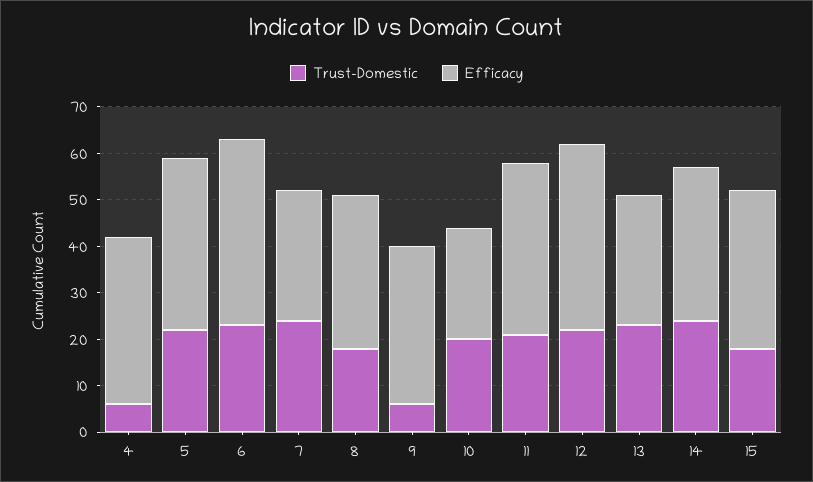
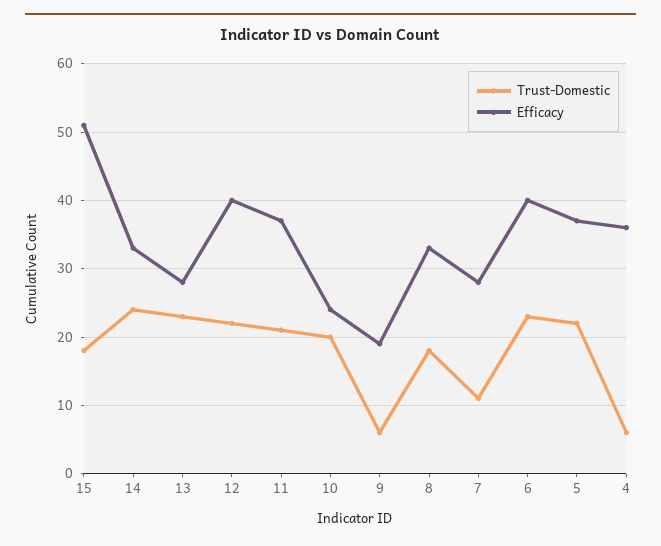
Trust-Domestic, 7: 25 -> 11
Efficacy, 9: 35 -> 19
Efficacy, 15: 35 -> 51

